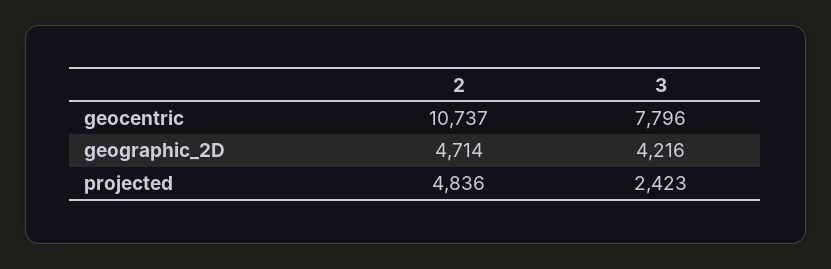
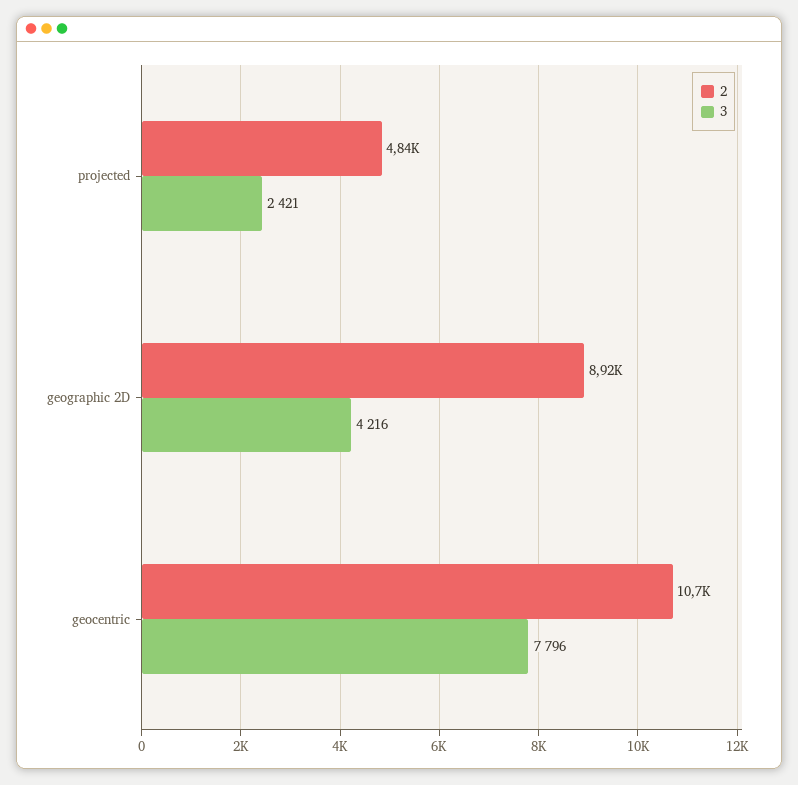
2, geographic_2D: 4714 -> 8920
3, projected: 2423 -> 2421

